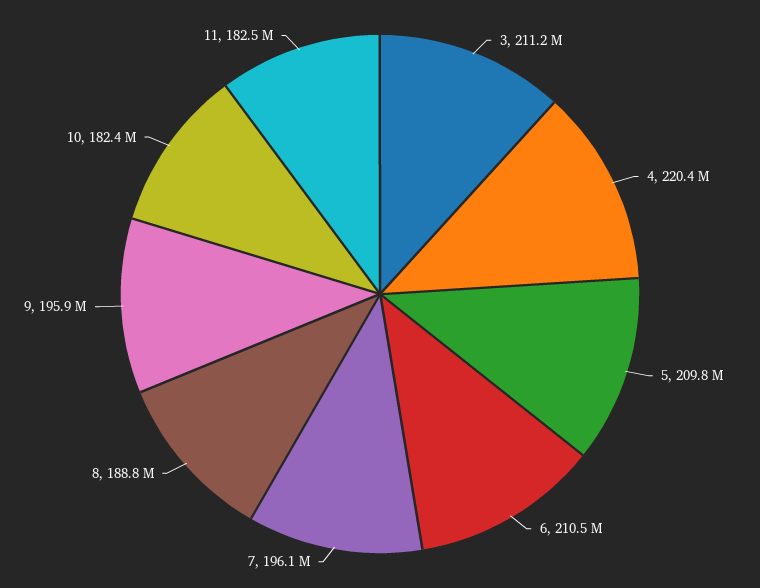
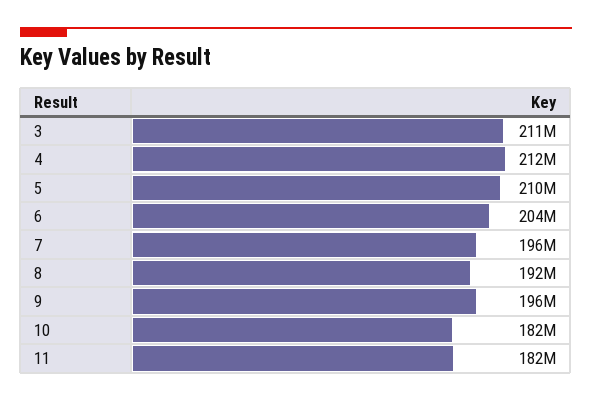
4: 220400000 -> 212000000
6: 210500000 -> 204000000
8: 188800000 -> 192000000

